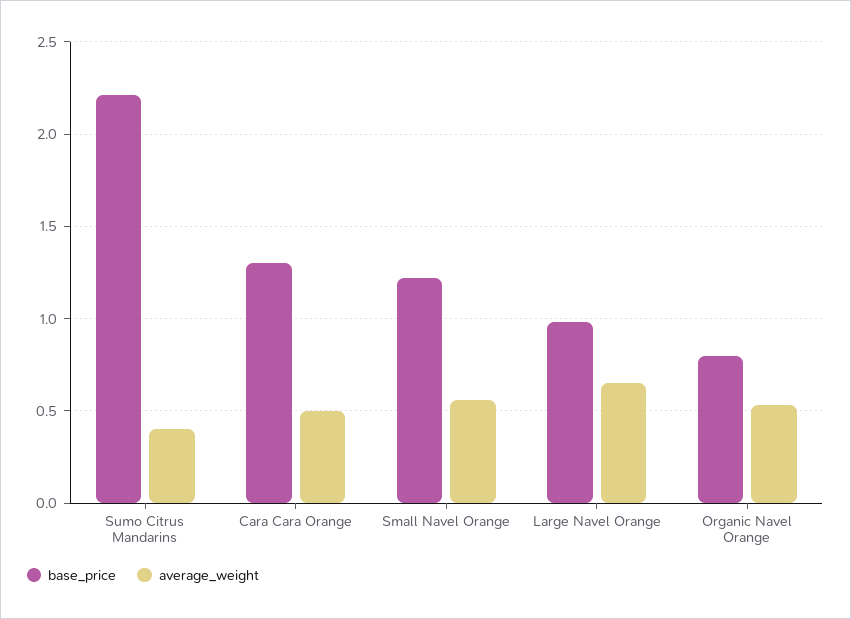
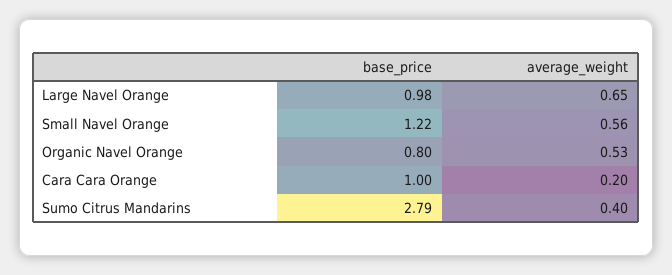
base_price, Sumo Citrus Mandarins: 2.2 -> 2.79
base_price, Cara Cara Orange: 1.3 -> 1
average_weight, Cara Cara Orange: 0.5 -> 0.2

